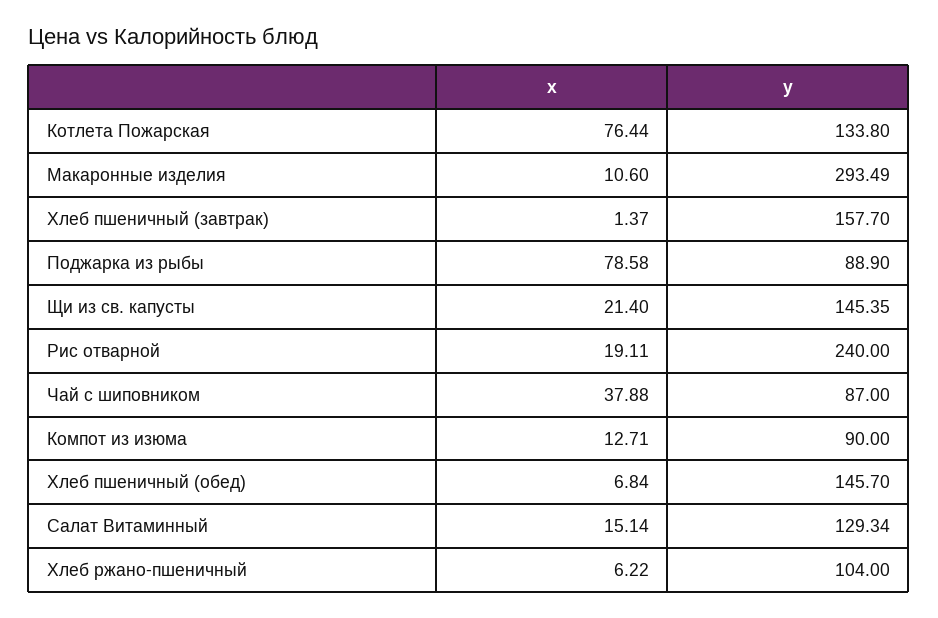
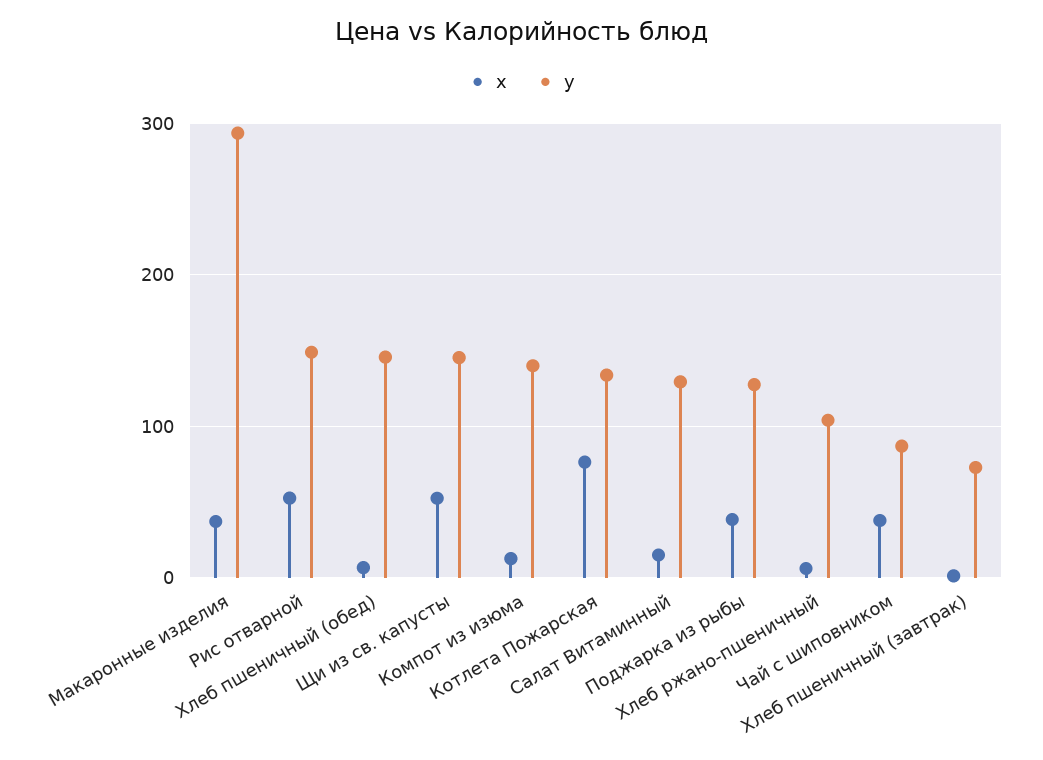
x, Макаронные изделия: 10.6 -> 40
y, Хлеб пшеничный (завтрак): 157.7 -> 70
x, Поджарка из рыбы: 78.58 -> 40
y, Поджарка из рыбы: 88.9 -> 130
x, Щи из св. капусты: 21.4 -> 50
x, Рис отварной: 19.11 -> 50
y, Рис отварной: 240 -> 150
y, Компот из изюма: 90 -> 140

